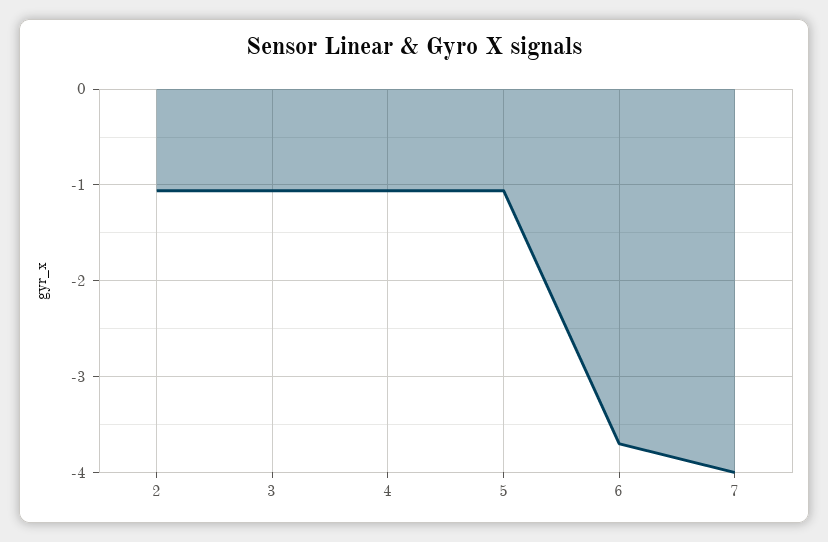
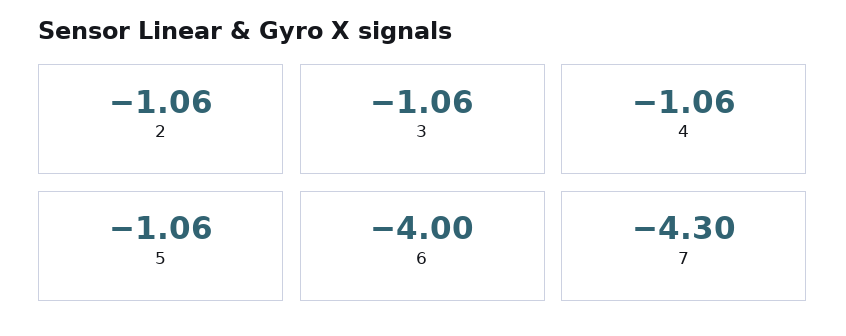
6: -3.7 -> -4
7: -4 -> -4.3

